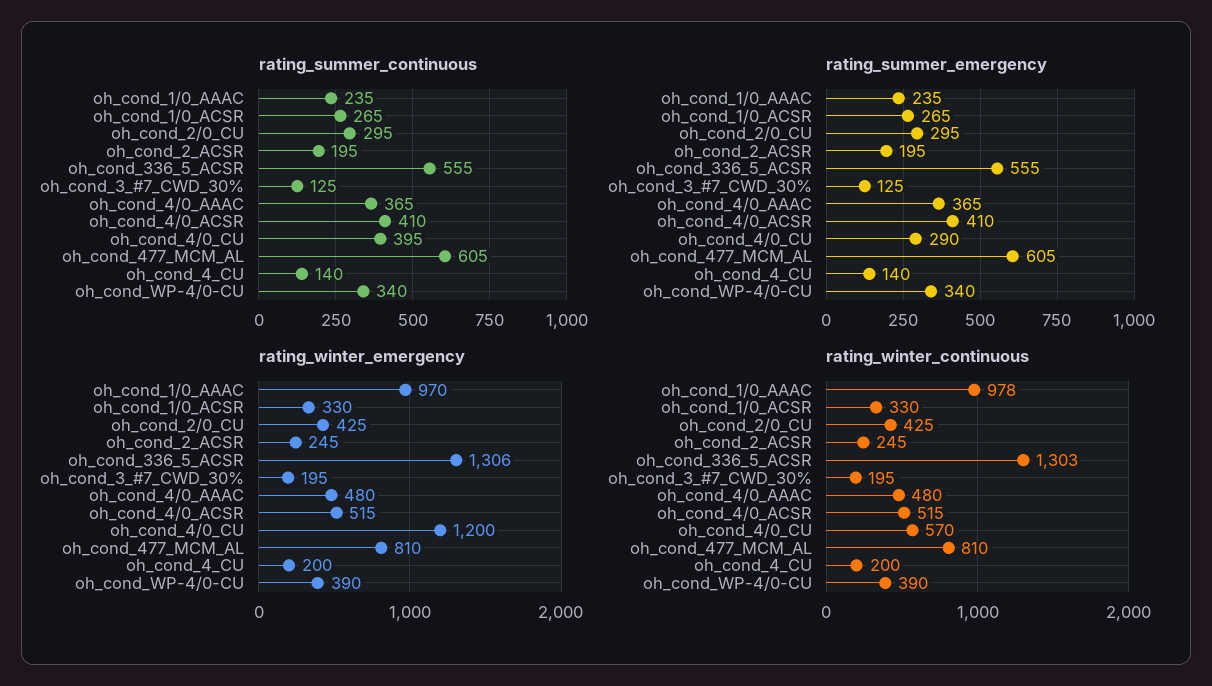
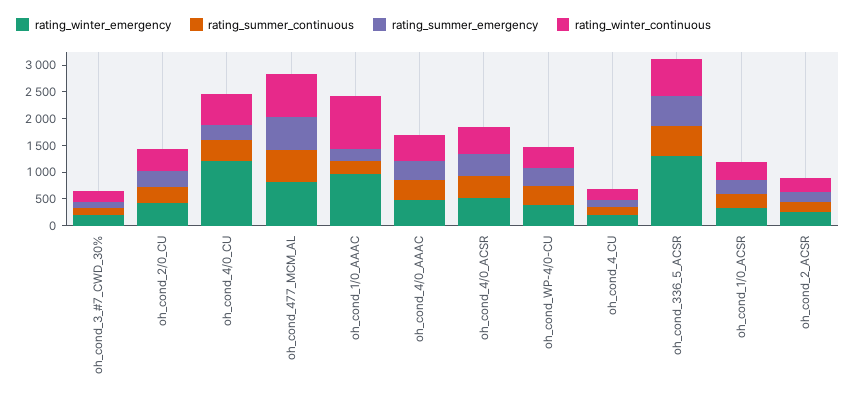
rating_winter_continuous, oh_cond_336_5_ACSR: 1303 -> 750

